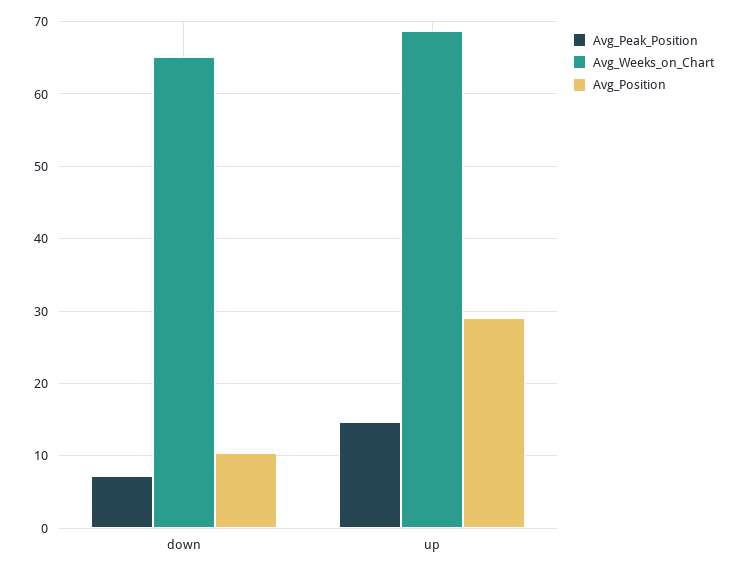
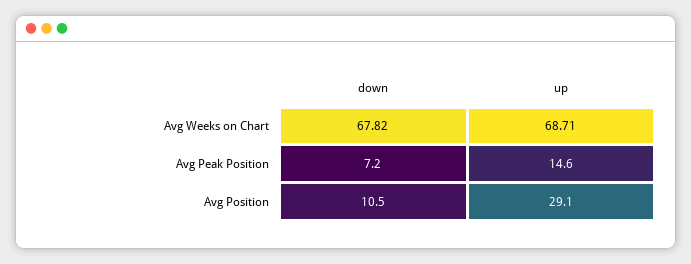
Avg_Weeks_on_Chart, down: 65 -> 67.82

